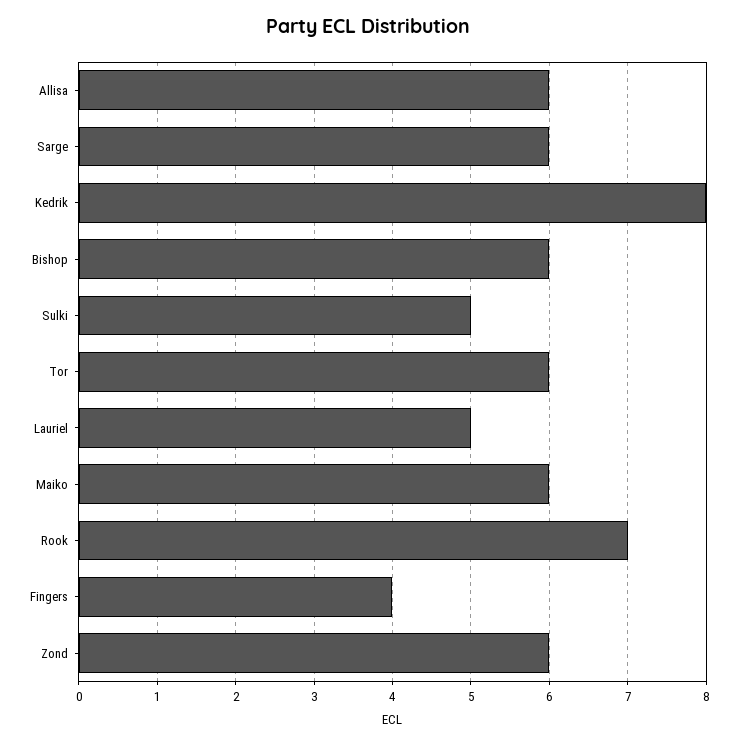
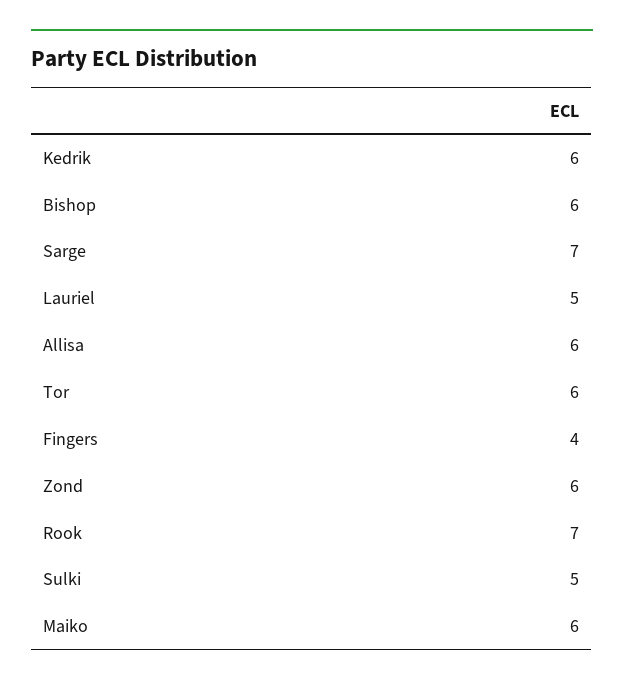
Sarge: 6 -> 7
Kedrik: 8 -> 6

